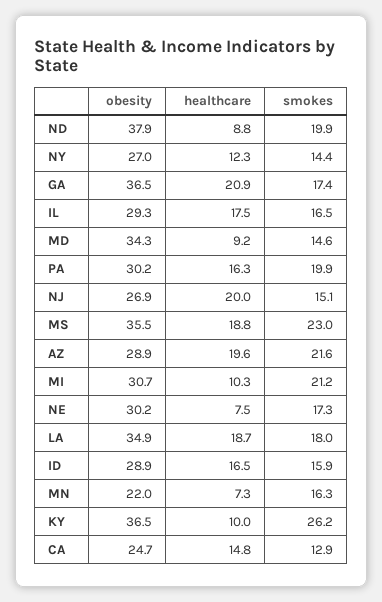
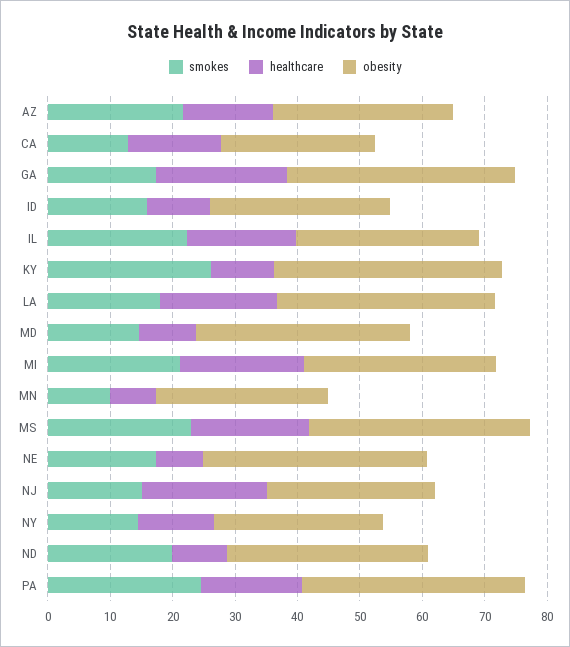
obesity, ND: 37.9 -> 32
smokes, IL: 16.5 -> 22
obesity, PA: 30.2 -> 36
smokes, PA: 19.9 -> 24
healthcare, AZ: 19.6 -> 14
healthcare, MI: 10.3 -> 20
obesity, NE: 30.2 -> 36
healthcare, ID: 16.5 -> 10
obesity, MN: 22 -> 28
smokes, MN: 16.3 -> 10

